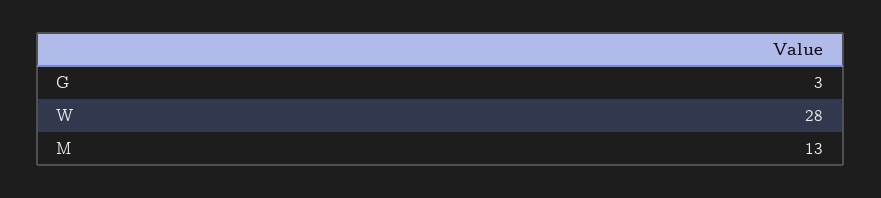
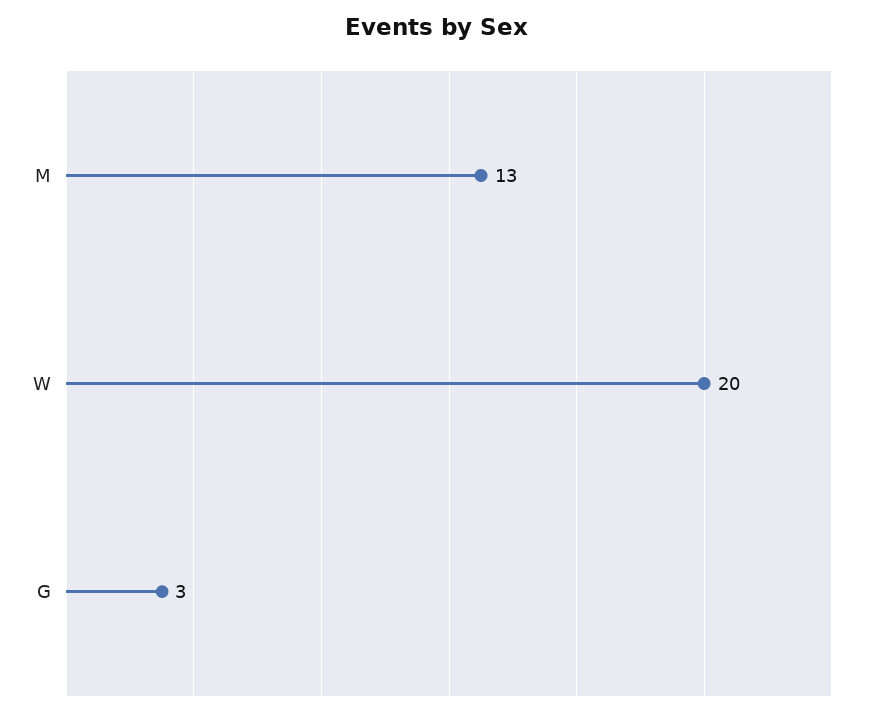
W: 28 -> 20

